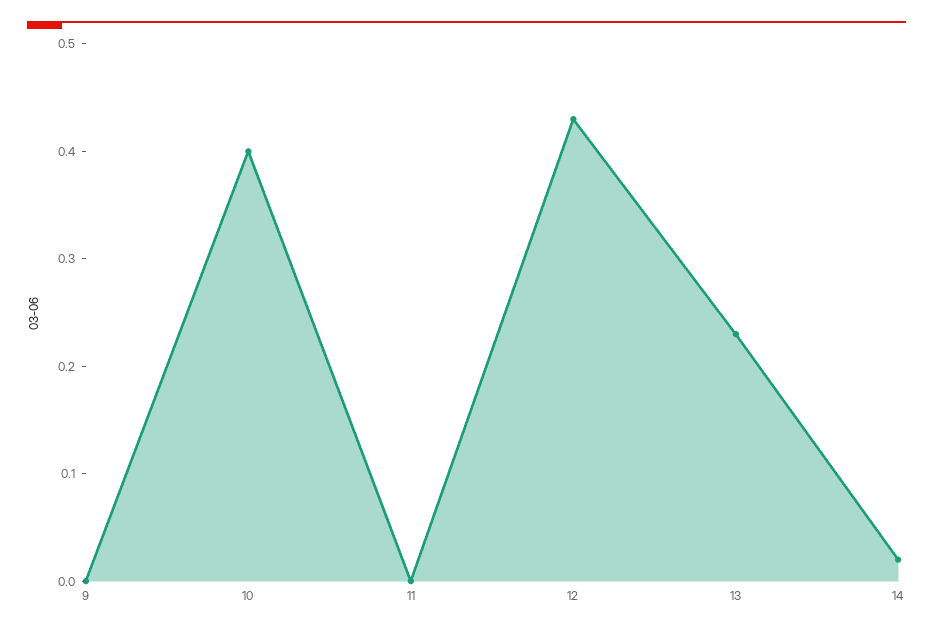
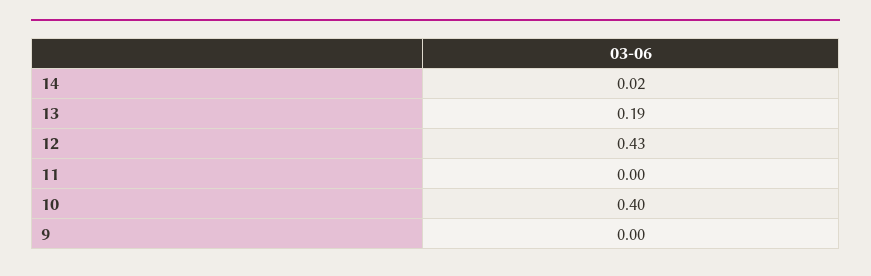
13: 0.23 -> 0.19

